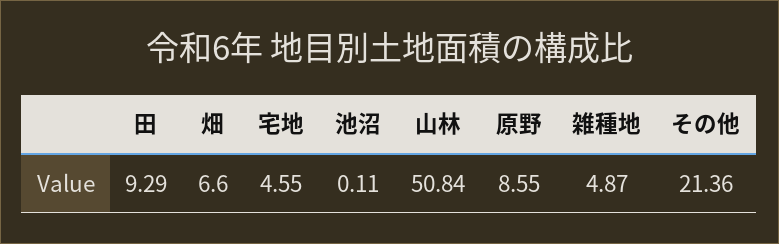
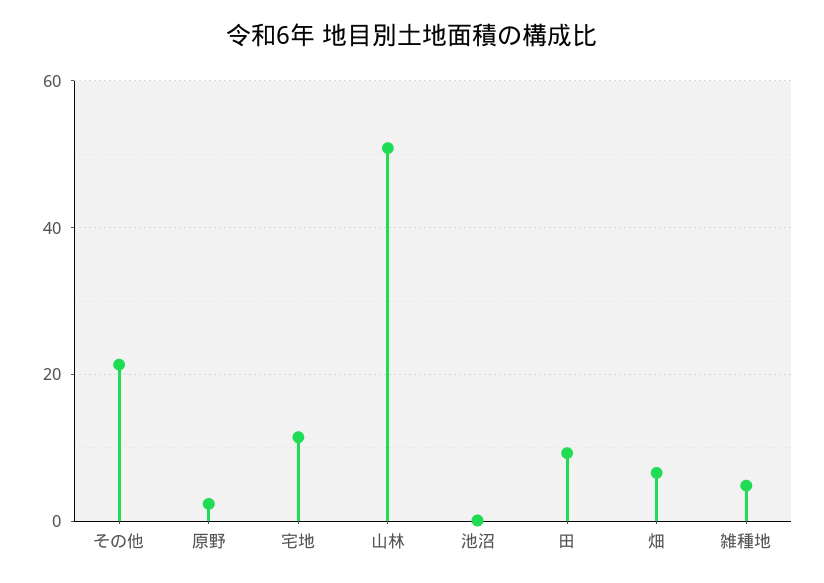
宅地: 4.55 -> 12
原野: 8.55 -> 2

